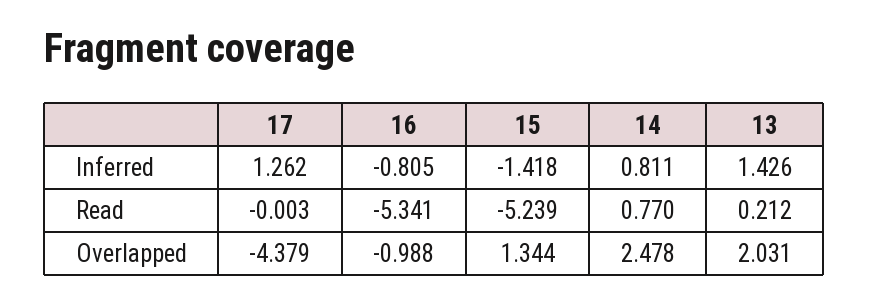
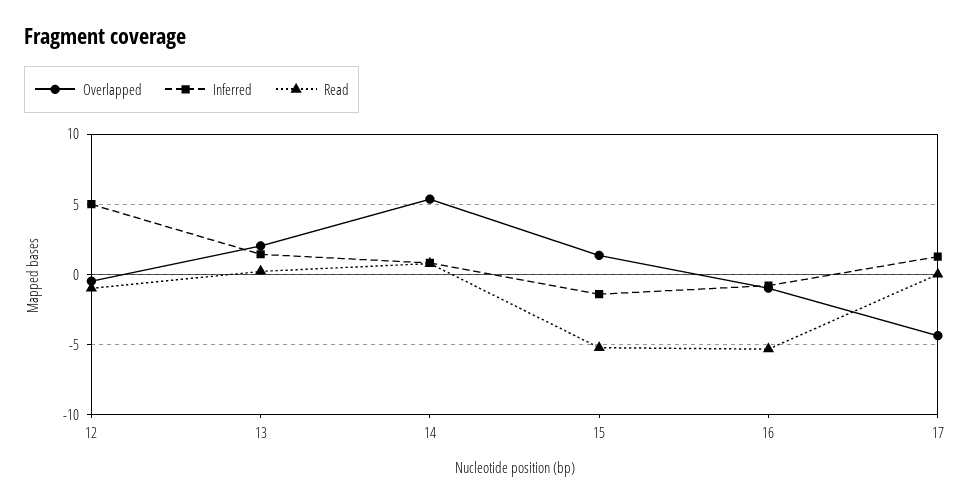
Overlapped, 14: 2.478 -> 5.5
Overlapped, 12: none -> -0.5
Inferred, 12: none -> 5
Read, 12: none -> -1

